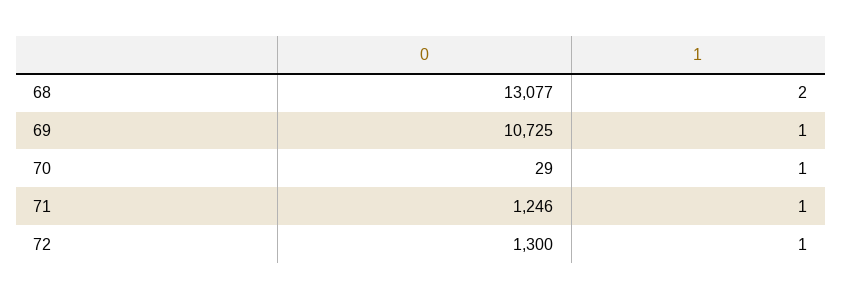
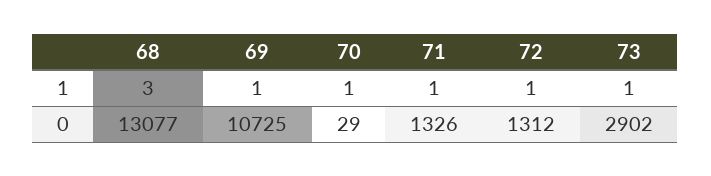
1, 68: 2 -> 3
0, 71: 1246 -> 1326
0, 72: 1300 -> 1312
1, 73: none -> 1
0, 73: none -> 2902

